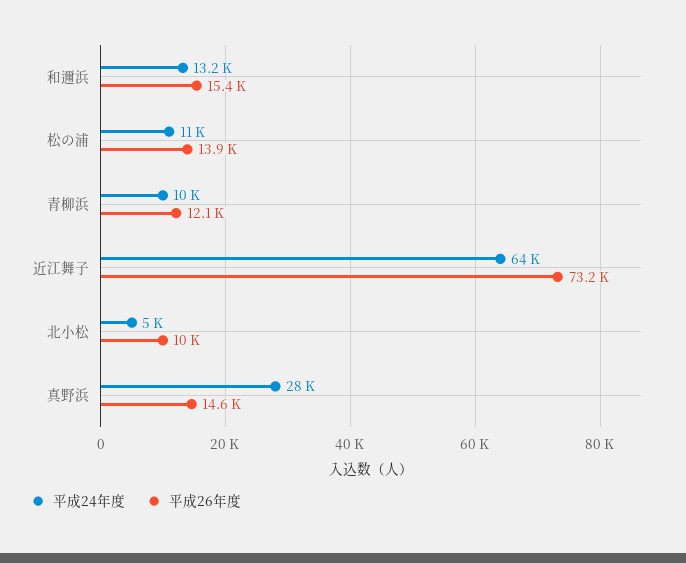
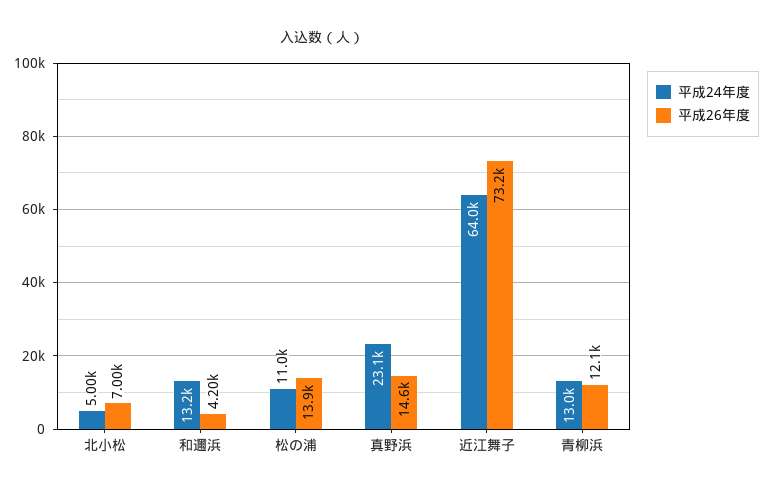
平成26年度, 和邇浜: 15400 -> 4200
平成24年度, 青柳浜: 10000 -> 13000
平成26年度, 北小松: 10000 -> 7000
平成24年度, 真野浜: 28000 -> 23100

